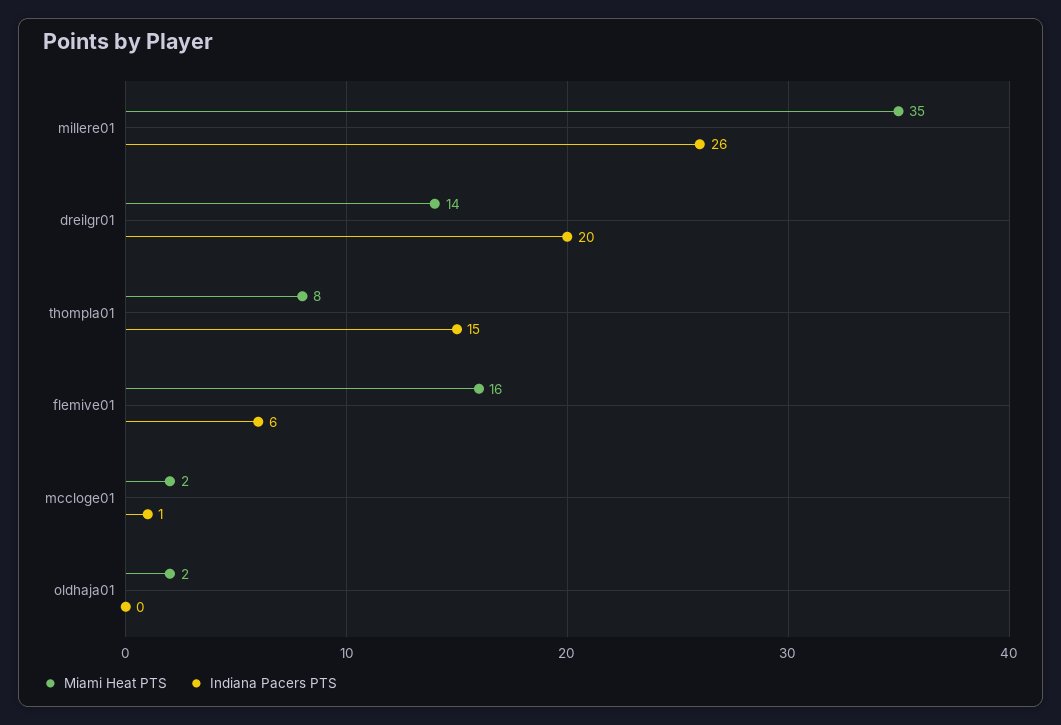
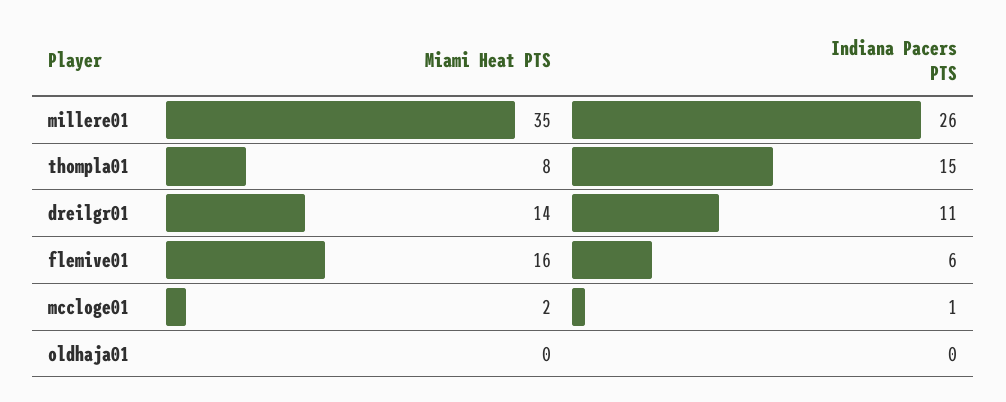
Indiana Pacers PTS, dreilgr01: 20 -> 11
Miami Heat PTS, oldhaja01: 2 -> 0

